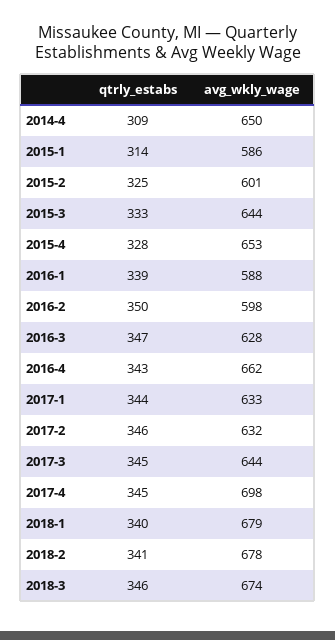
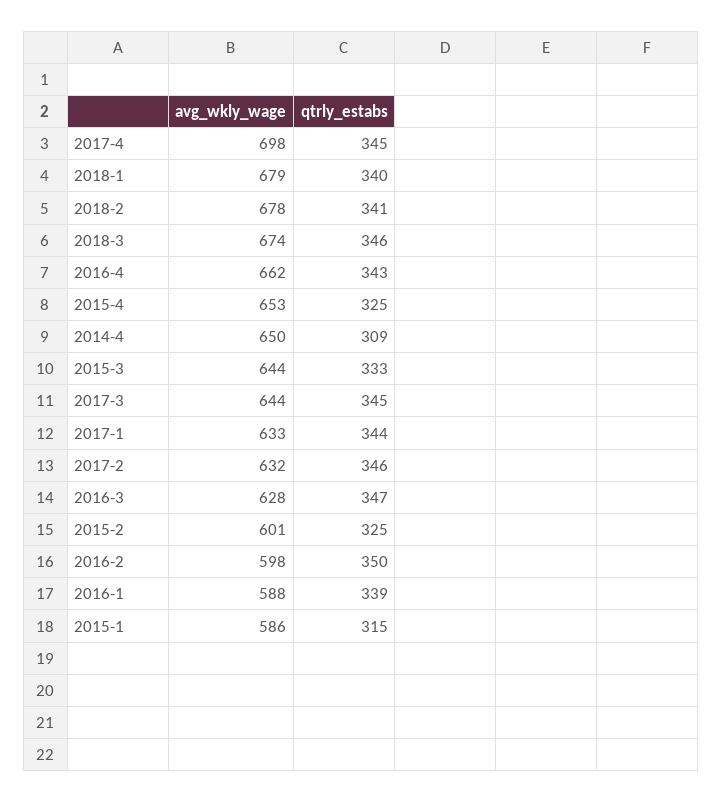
qtrly_estabs, 2015-1: 314 -> 315
qtrly_estabs, 2015-4: 328 -> 325

